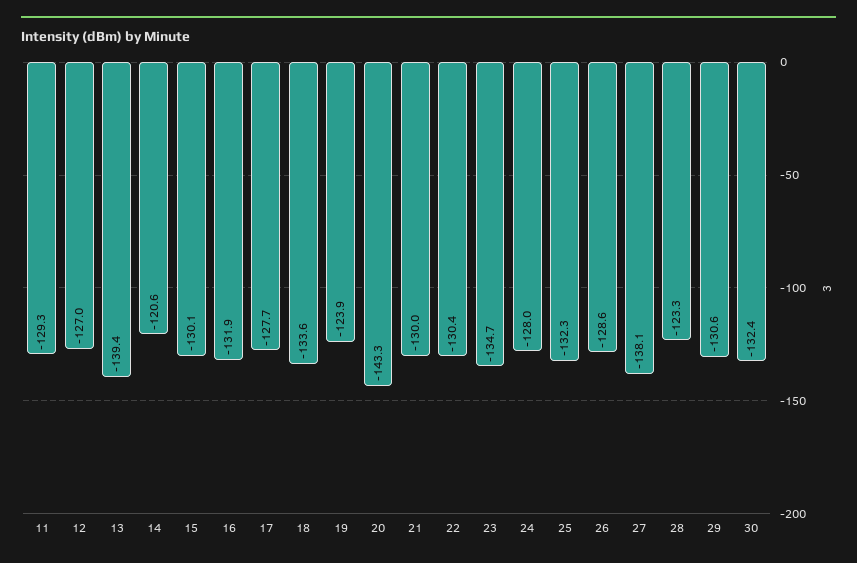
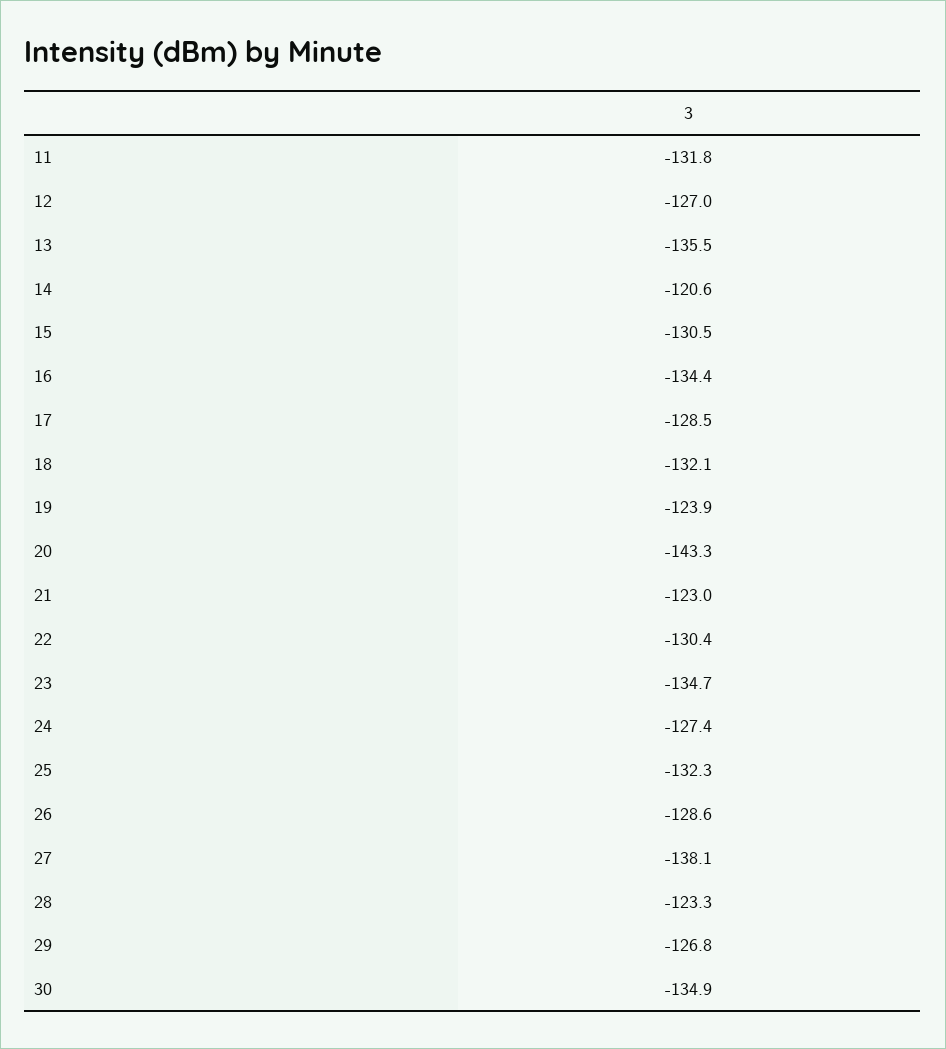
11: -129.3 -> -131.8
13: -139.4 -> -135.5
15: -130.1 -> -130.5
16: -131.9 -> -134.4
17: -127.7 -> -128.5
18: -133.6 -> -132.1
21: -130 -> -123
24: -128 -> -127.4
29: -130.6 -> -126.8
30: -132.4 -> -134.9

